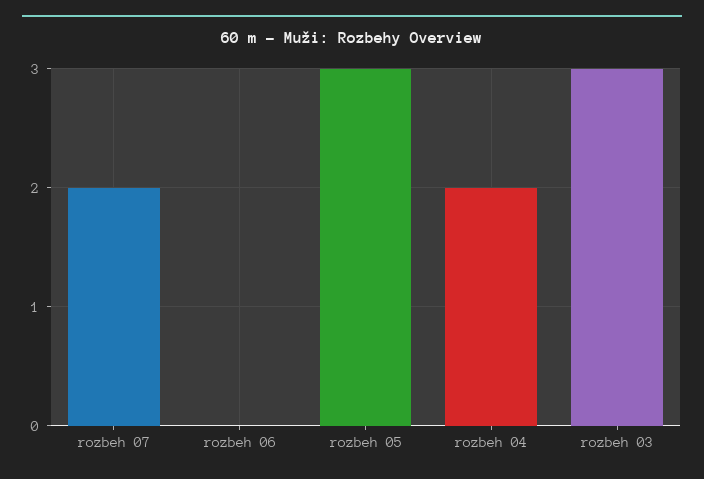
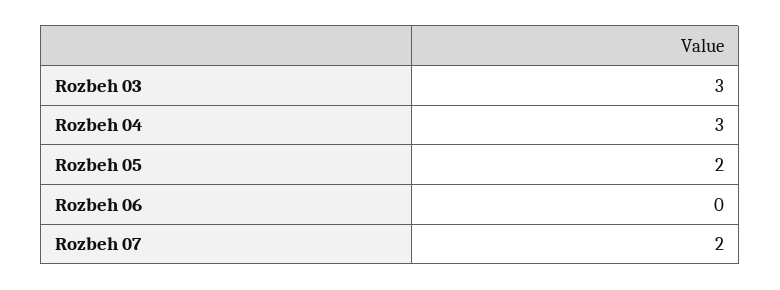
rozbeh 05: 3 -> 2
rozbeh 04: 2 -> 3

